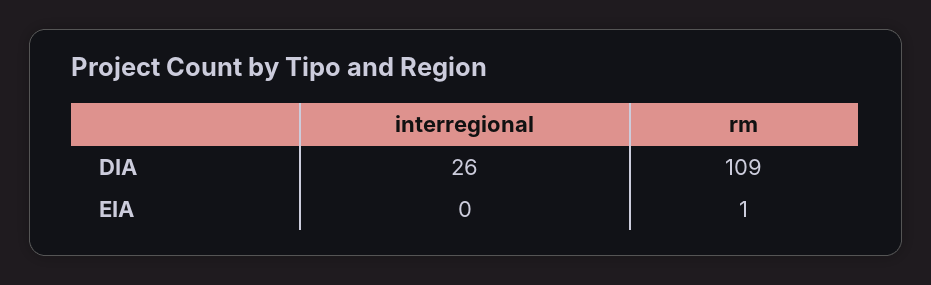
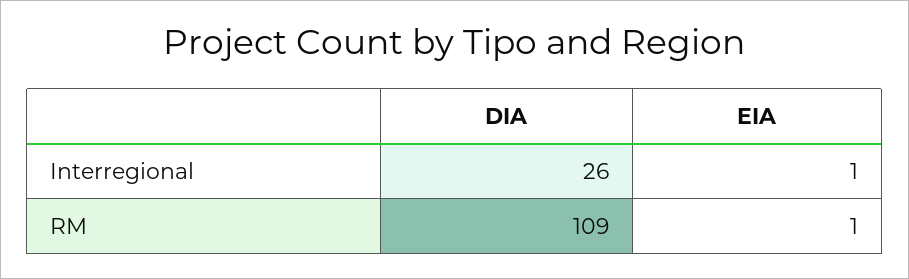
interregional, EIA: 0 -> 1

